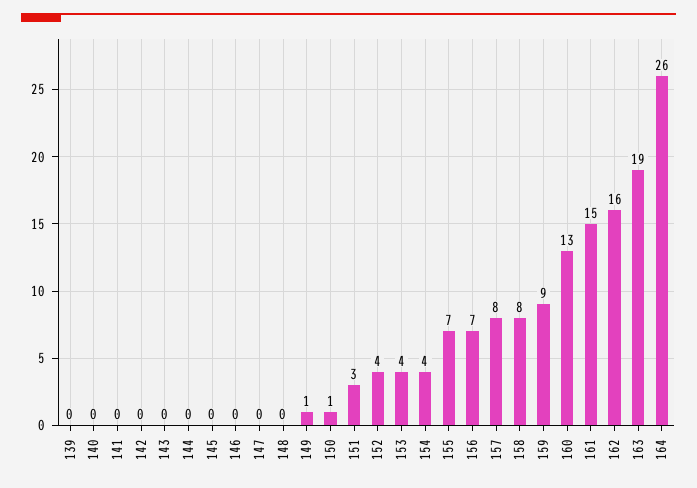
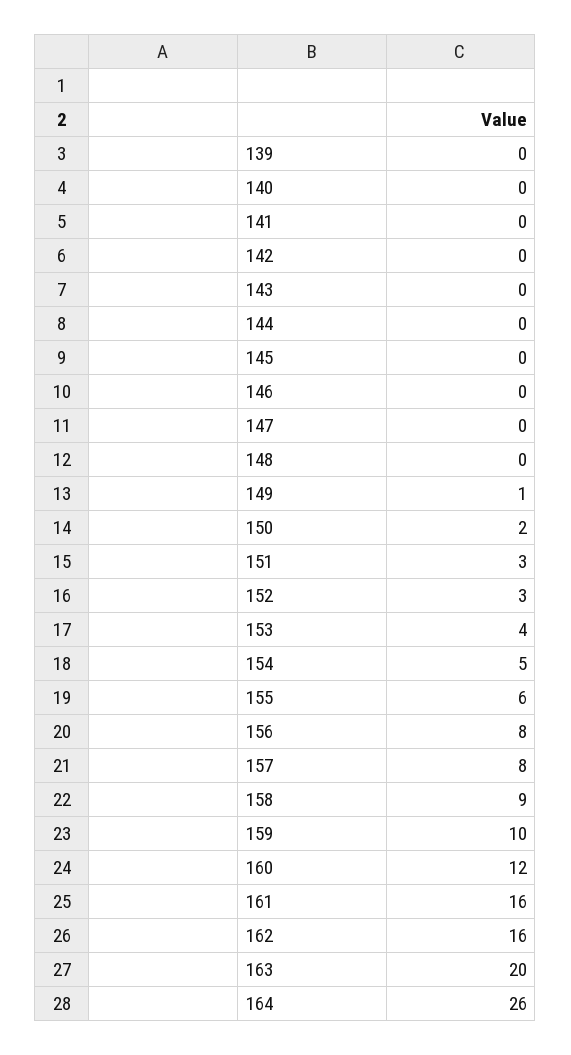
150: 1 -> 2
152: 4 -> 3
154: 4 -> 5
155: 7 -> 6
156: 7 -> 8
158: 8 -> 9
159: 9 -> 10
160: 13 -> 12
161: 15 -> 16
163: 19 -> 20

